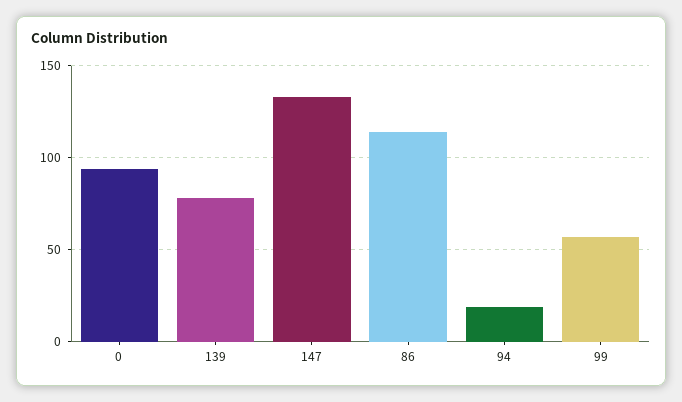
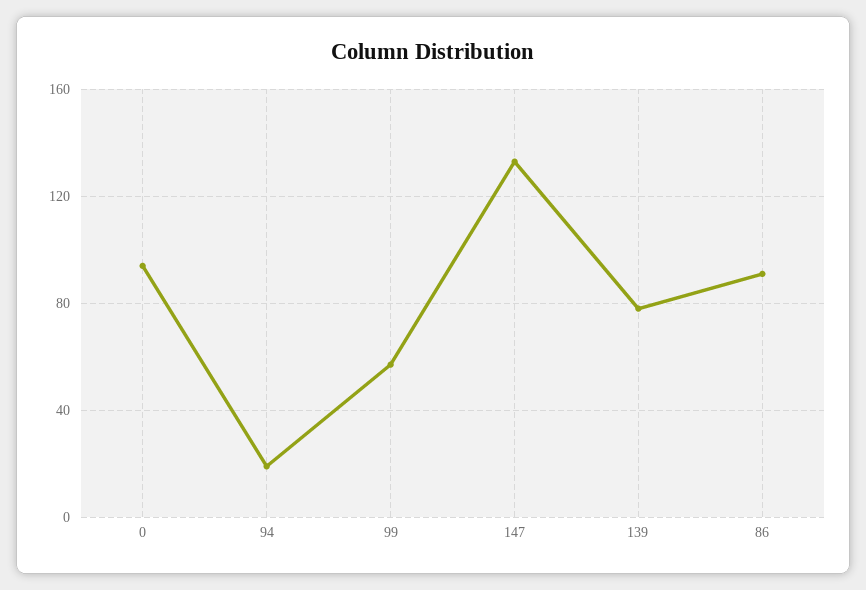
86: 115 -> 90

